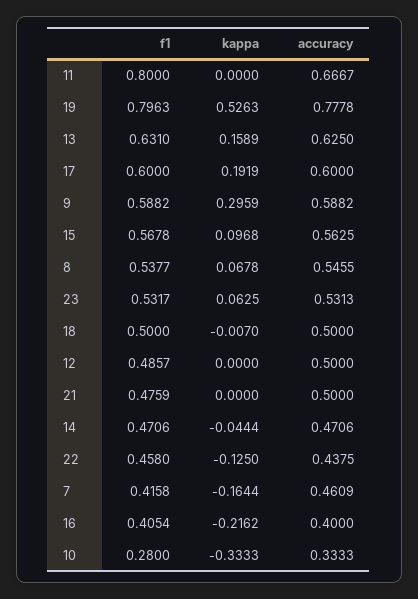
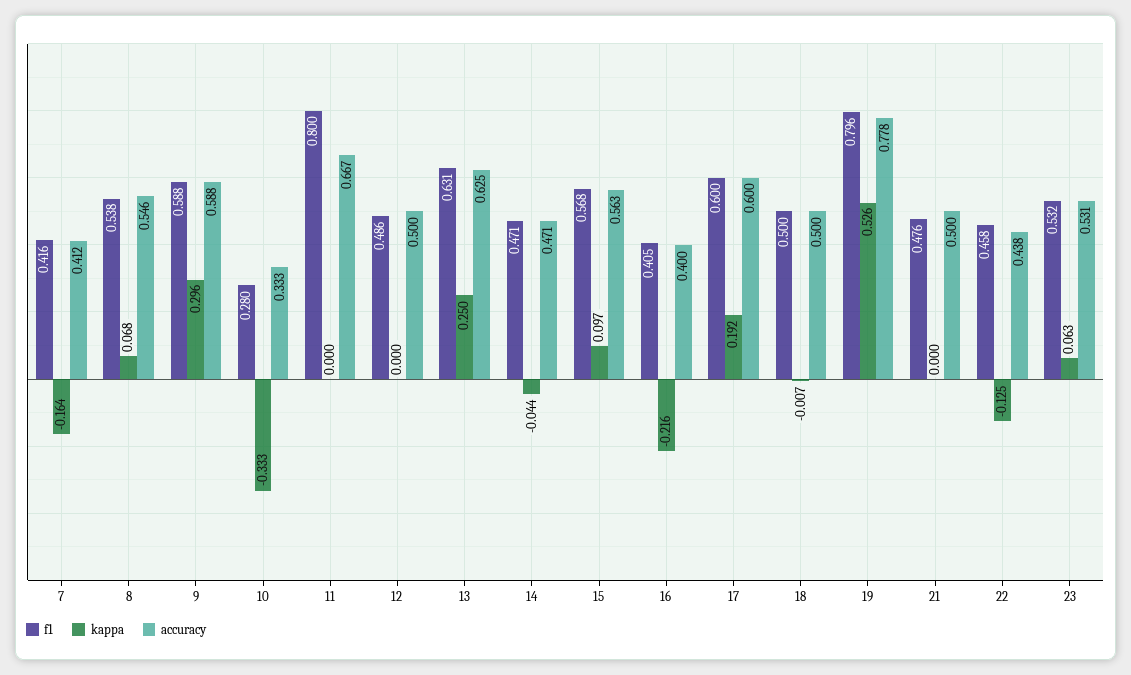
kappa, 13: 0.1589 -> 0.25
accuracy, 7: 0.4609 -> 0.412

